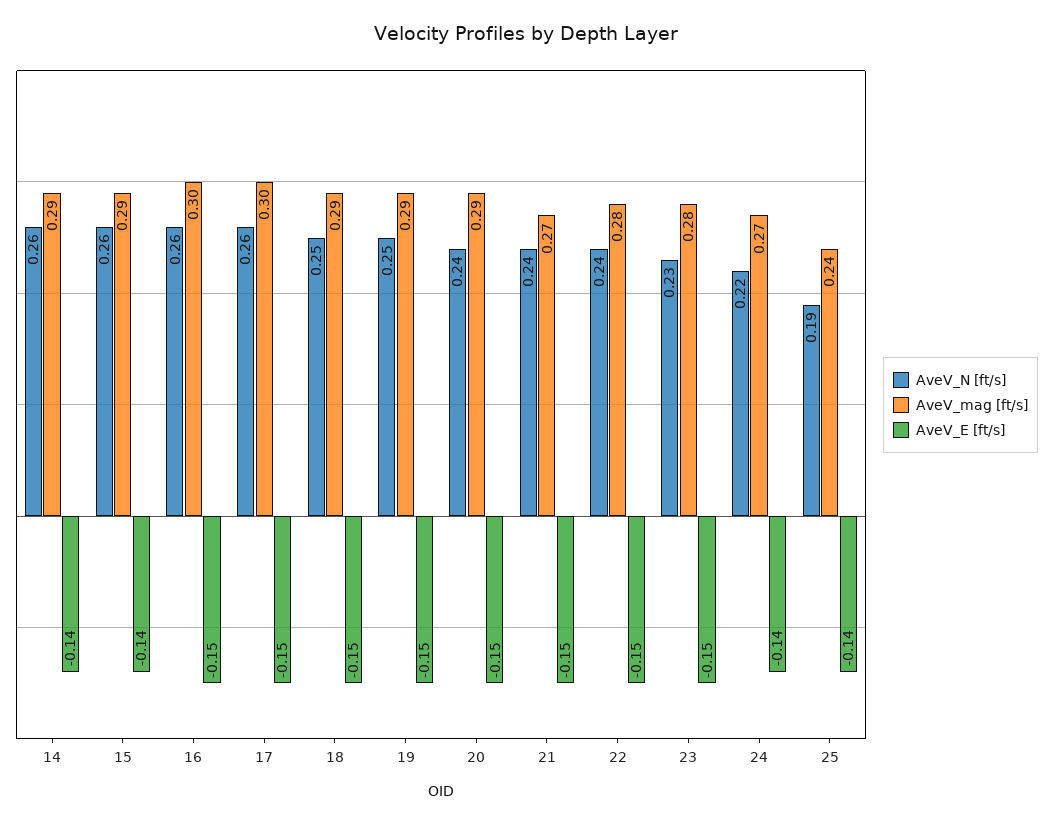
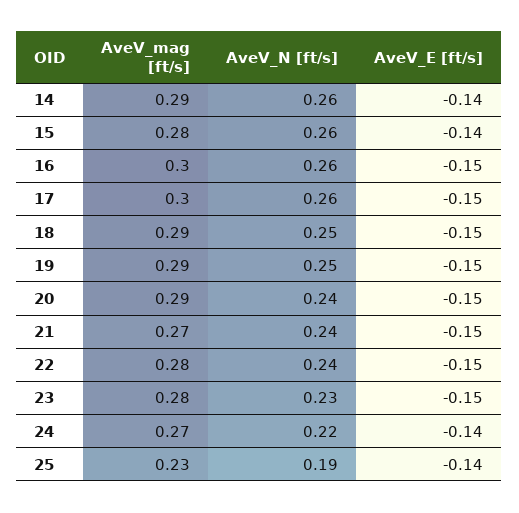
AveV_mag [ft/s], 15: 0.29 -> 0.28
AveV_mag [ft/s], 25: 0.24 -> 0.23

